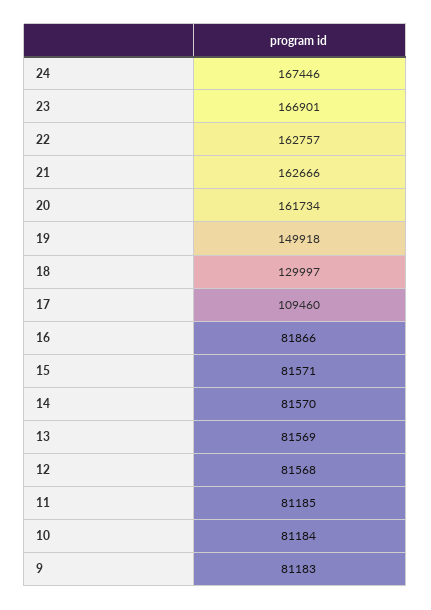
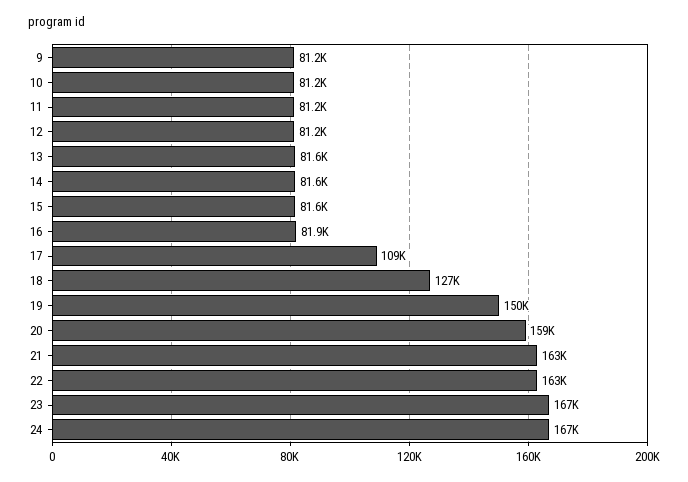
20: 161734 -> 159000
18: 129997 -> 127000
12: 81568 -> 81200

